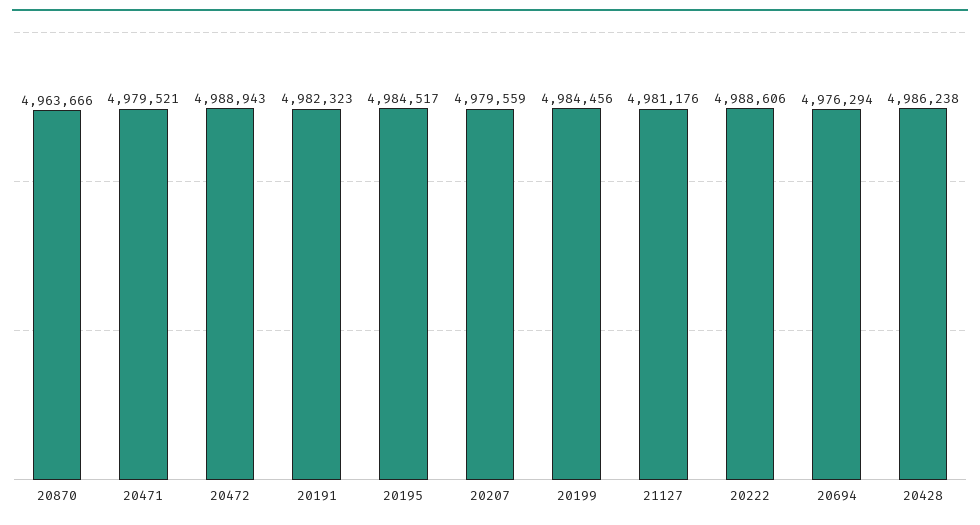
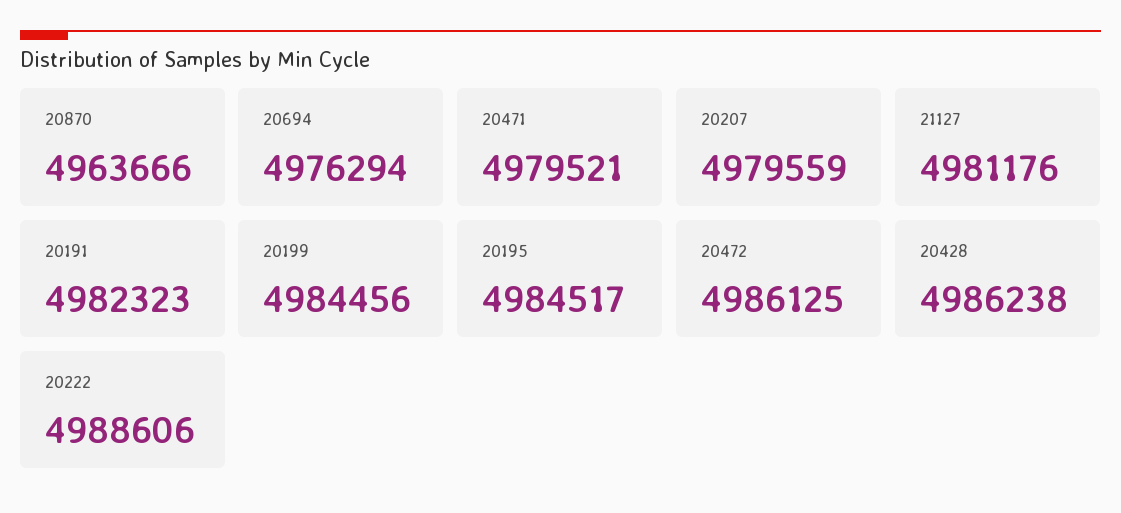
20472: 4988943 -> 4986125

